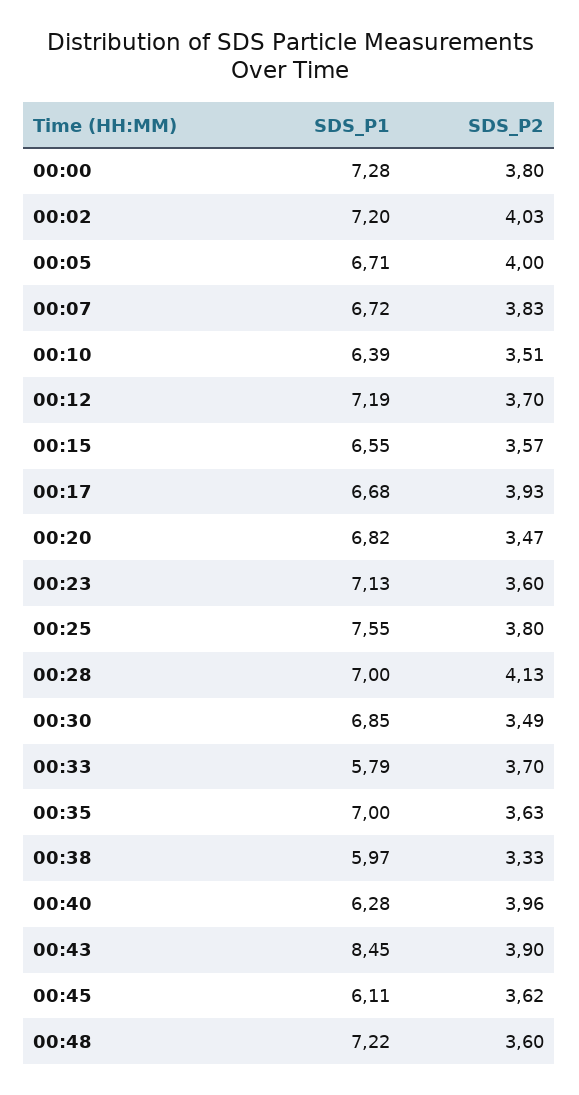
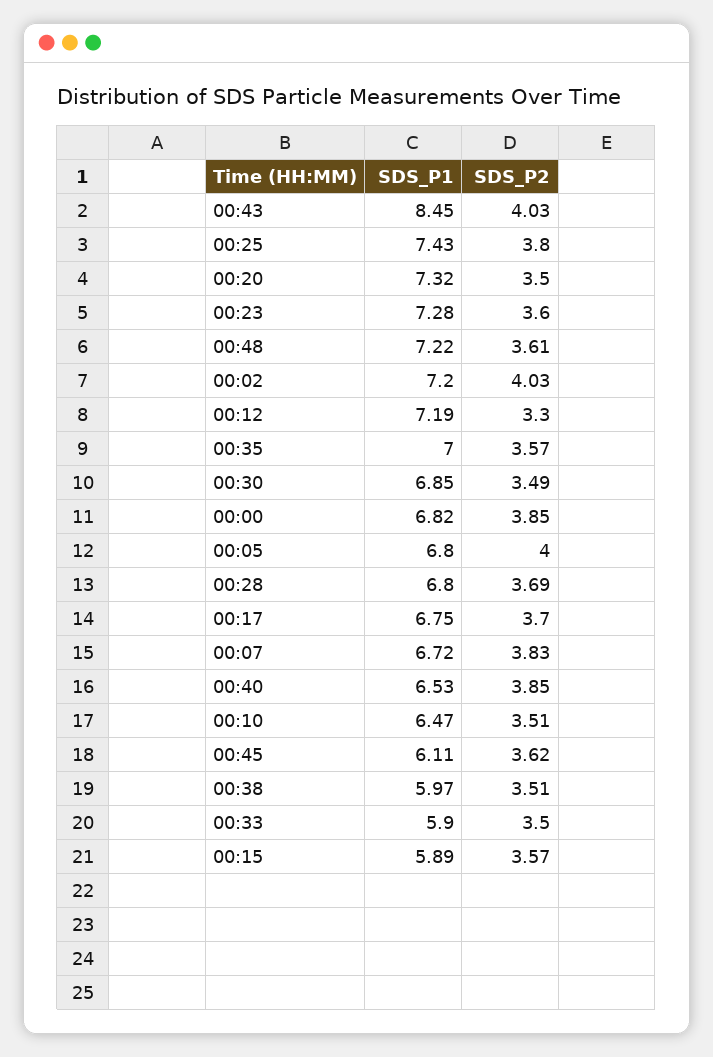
SDS_P1, 00:00: 7.28 -> 6.82
SDS_P2, 00:00: 3.8 -> 3.85
SDS_P1, 00:05: 6.71 -> 6.8
SDS_P1, 00:10: 6.39 -> 6.47
SDS_P2, 00:12: 3.7 -> 3.3
SDS_P1, 00:15: 6.55 -> 5.89
SDS_P1, 00:17: 6.68 -> 6.75
SDS_P2, 00:17: 3.93 -> 3.7
SDS_P1, 00:20: 6.82 -> 7.32
SDS_P2, 00:20: 3.47 -> 3.5
SDS_P1, 00:23: 7.13 -> 7.28
SDS_P1, 00:25: 7.55 -> 7.43
SDS_P1, 00:28: 7 -> 6.8
SDS_P2, 00:28: 4.13 -> 3.69
SDS_P1, 00:33: 5.79 -> 5.9
SDS_P2, 00:33: 3.7 -> 3.5
SDS_P2, 00:35: 3.63 -> 3.57
SDS_P2, 00:38: 3.33 -> 3.51
SDS_P1, 00:40: 6.28 -> 6.53
SDS_P2, 00:40: 3.96 -> 3.85
SDS_P2, 00:43: 3.9 -> 4.03
SDS_P2, 00:48: 3.6 -> 3.61

